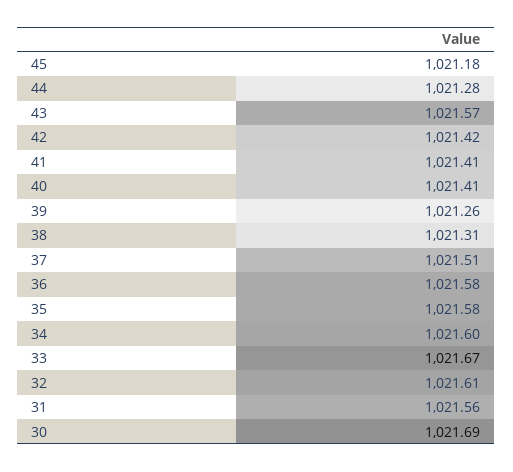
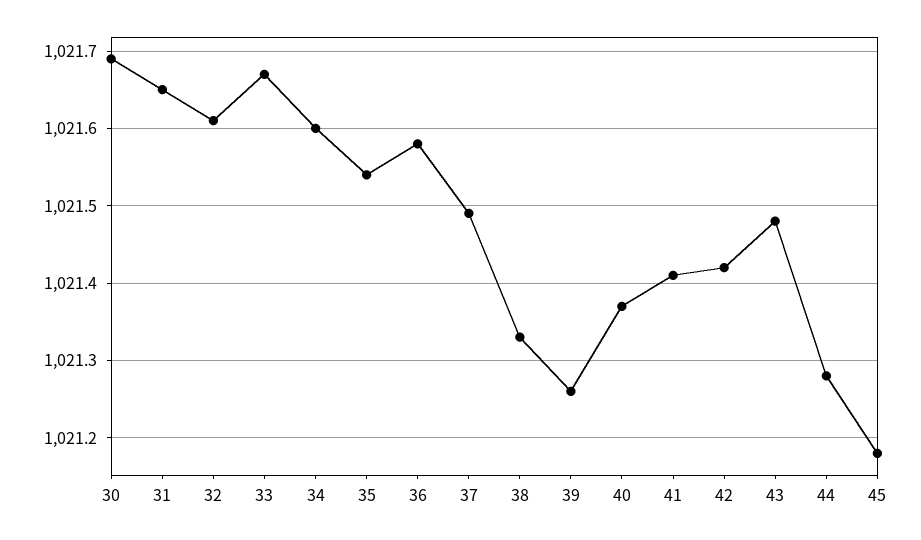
43: 1021.57 -> 1021.48
40: 1021.41 -> 1021.37
38: 1021.31 -> 1021.33
37: 1021.51 -> 1021.49
35: 1021.58 -> 1021.54
31: 1021.56 -> 1021.65

